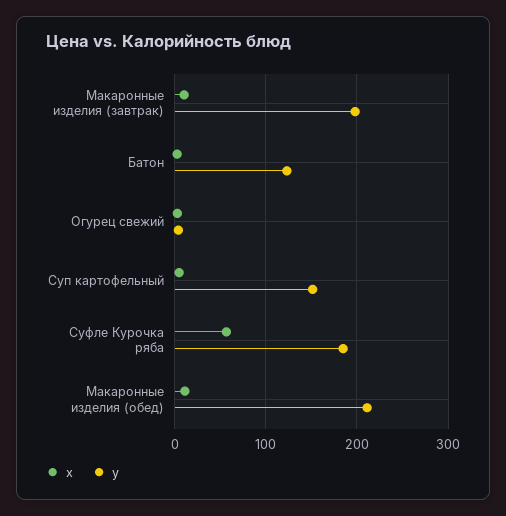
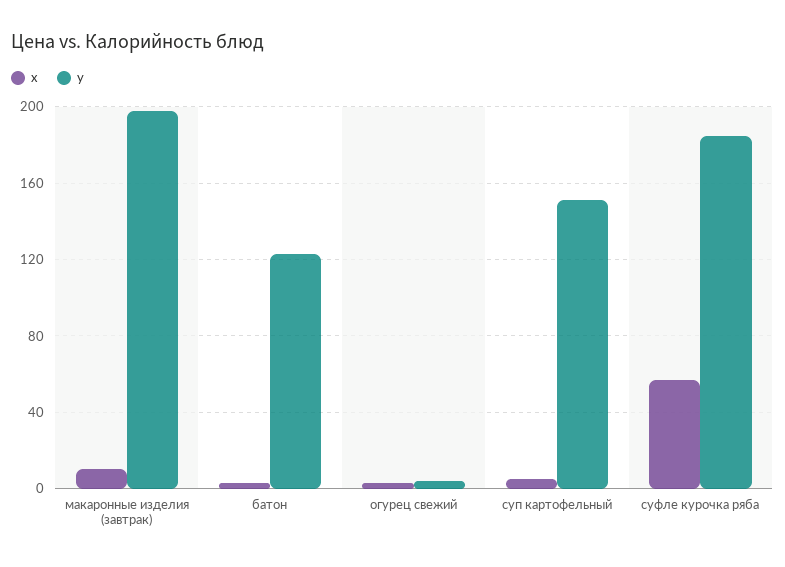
x, Макаронные изделия (обед): 10 -> none
y, Макаронные изделия (обед): 210 -> none

